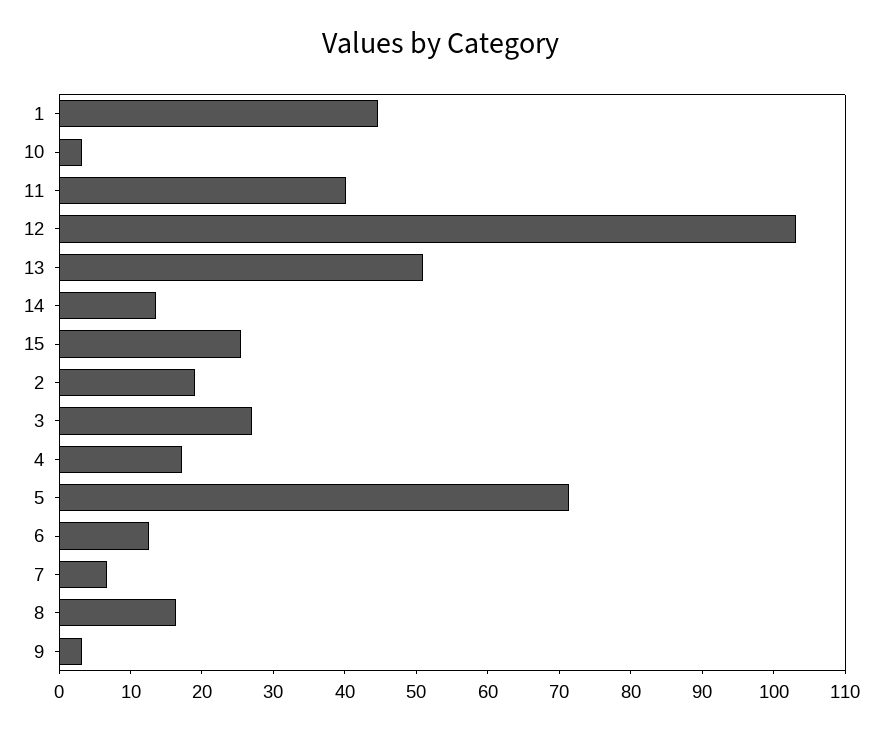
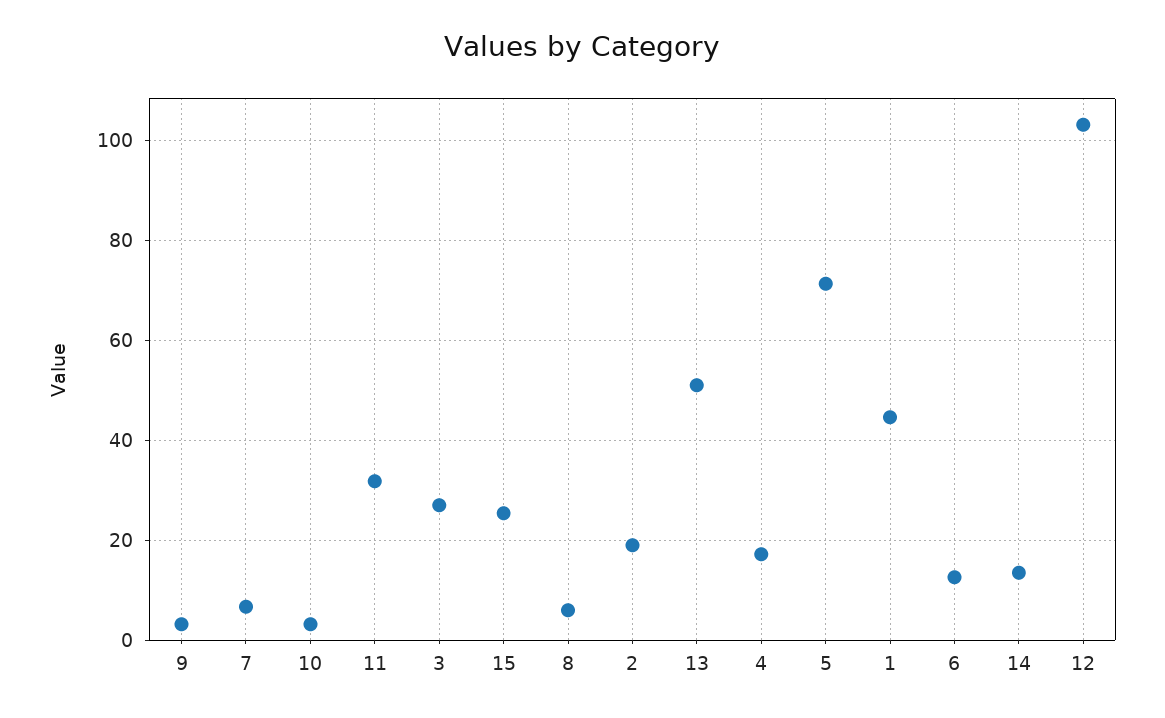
11: 40 -> 32
8: 16 -> 6

